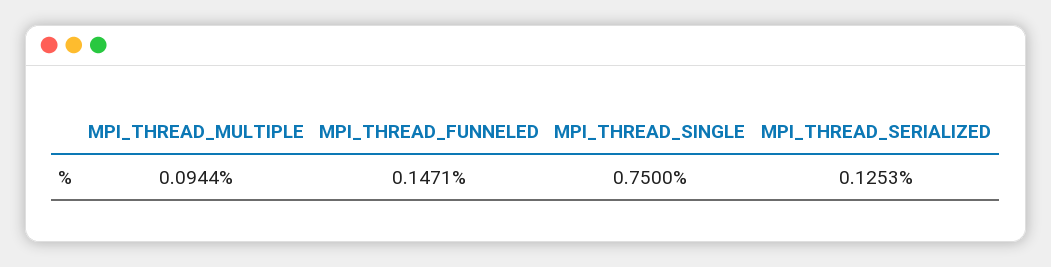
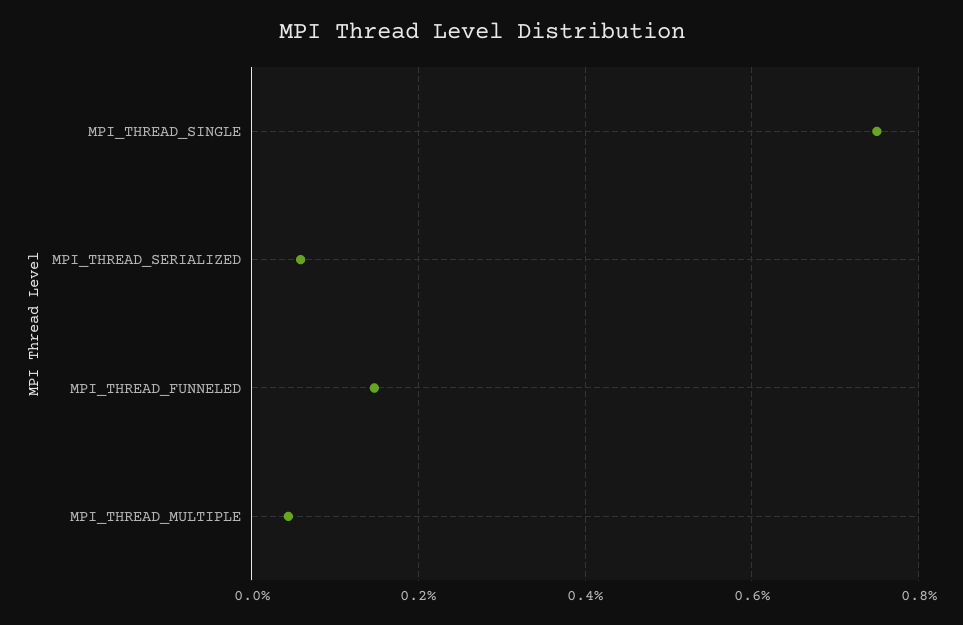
MPI_THREAD_MULTIPLE: 0.0944 -> 0.04
MPI_THREAD_SERIALIZED: 0.1253 -> 0.06

